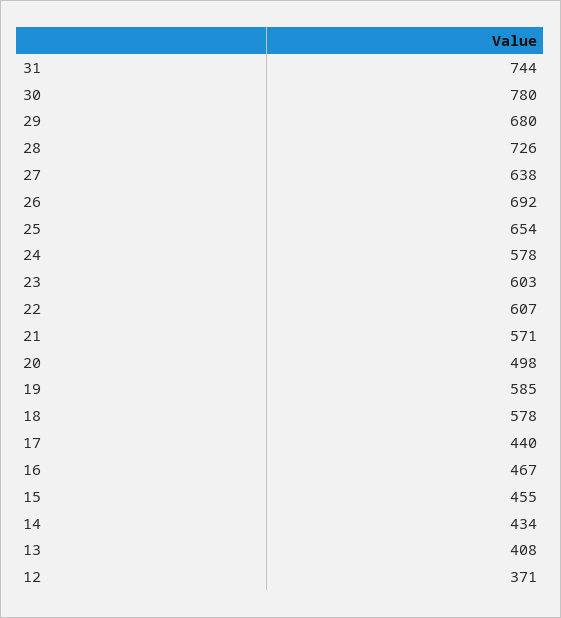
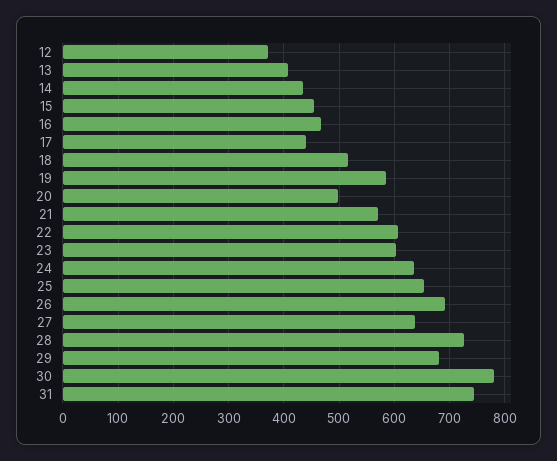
24: 578 -> 640
18: 578 -> 520

